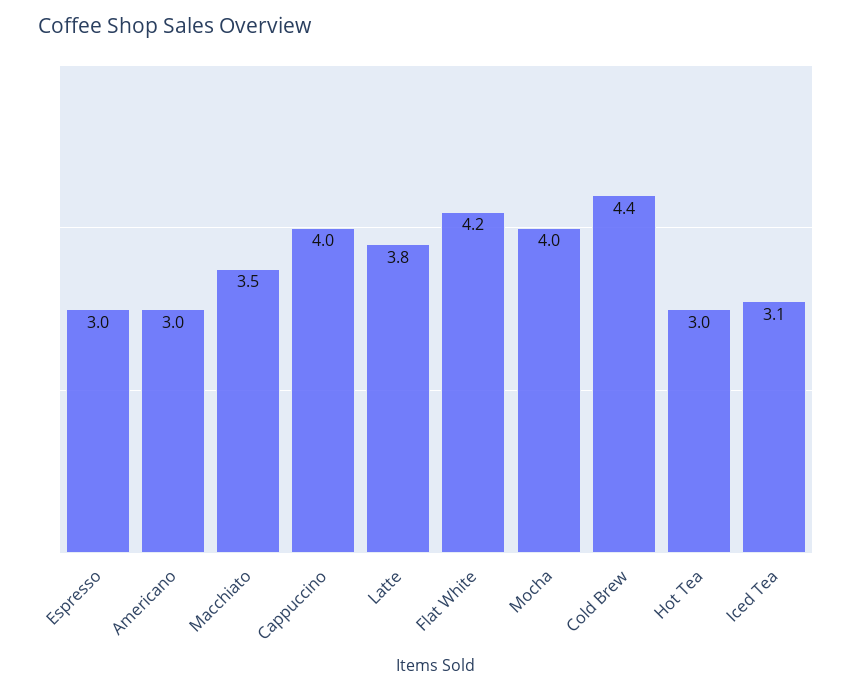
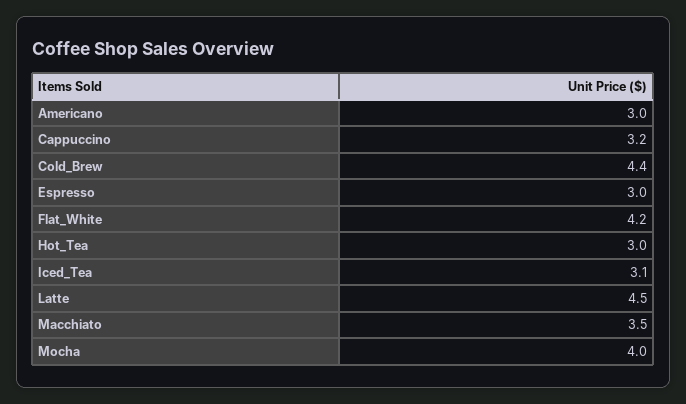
Cappuccino: 4 -> 3.2
Latte: 3.8 -> 4.5

